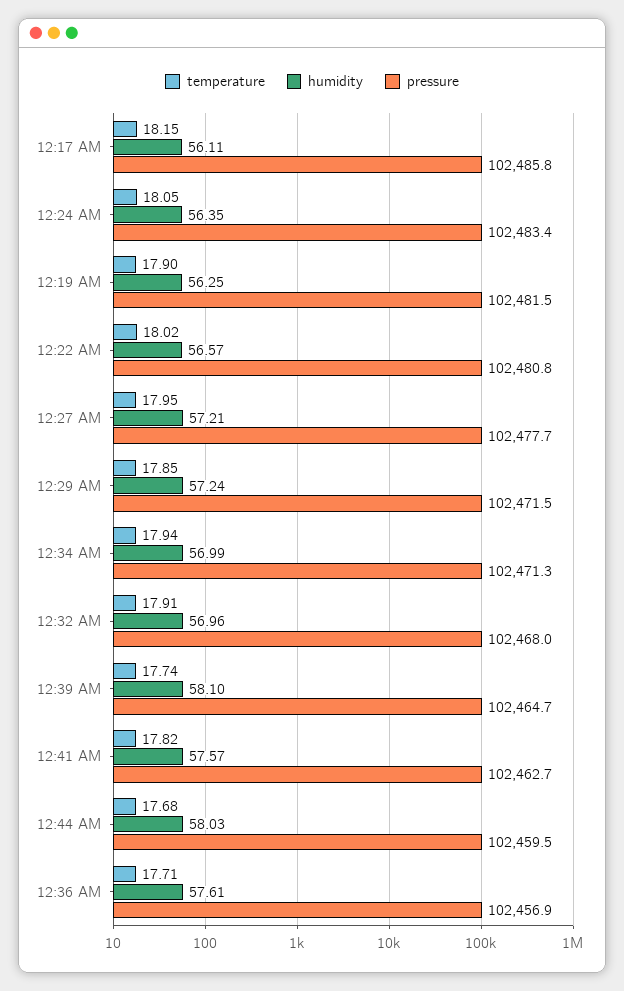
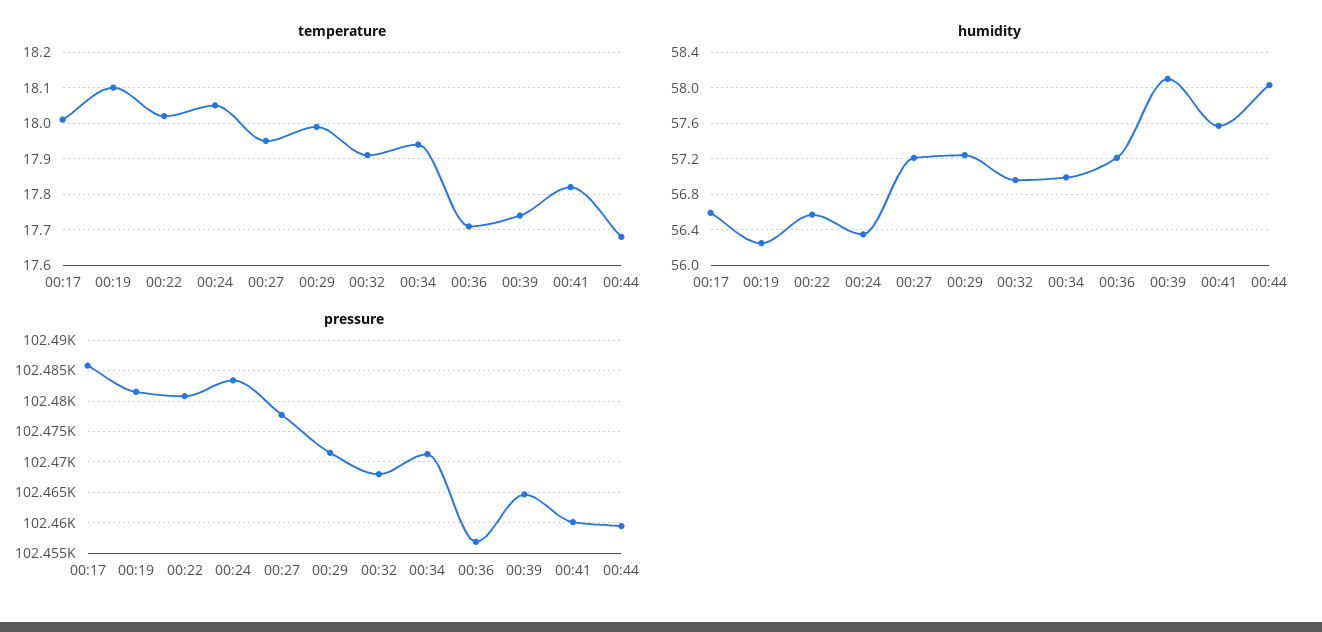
temperature, 12:17 AM: 18.15 -> 18
humidity, 12:17 AM: 56.11 -> 56.6
temperature, 12:19 AM: 17.9 -> 18.1
temperature, 12:29 AM: 17.85 -> 18
pressure, 12:41 AM: 102462.7 -> 102460
humidity, 12:36 AM: 57.61 -> 57.2

